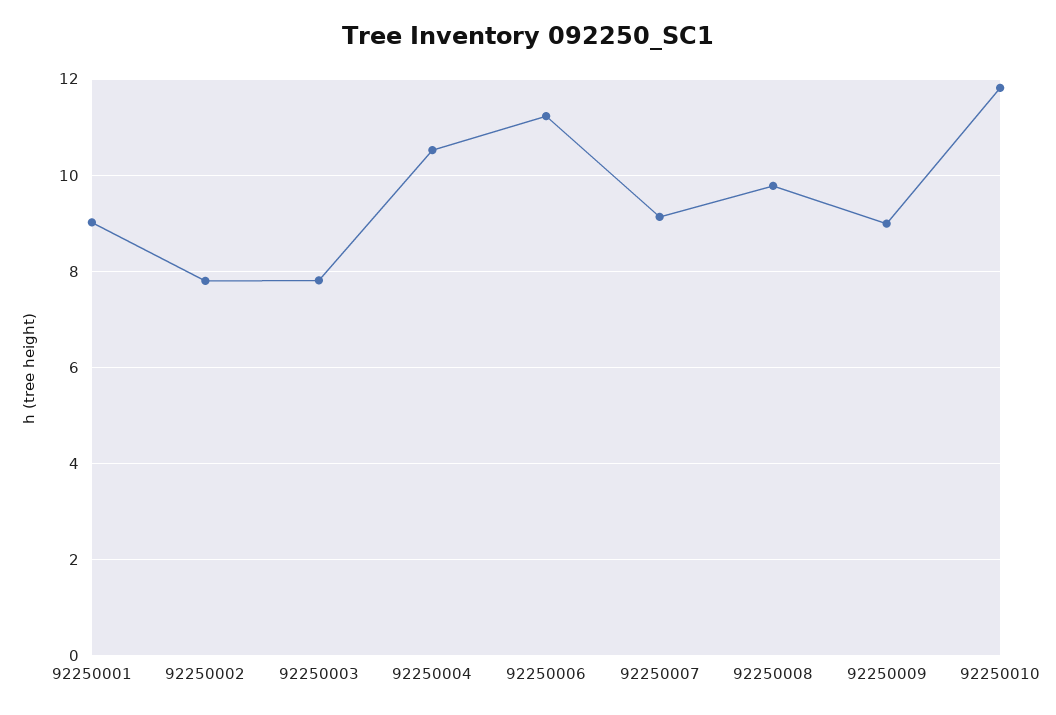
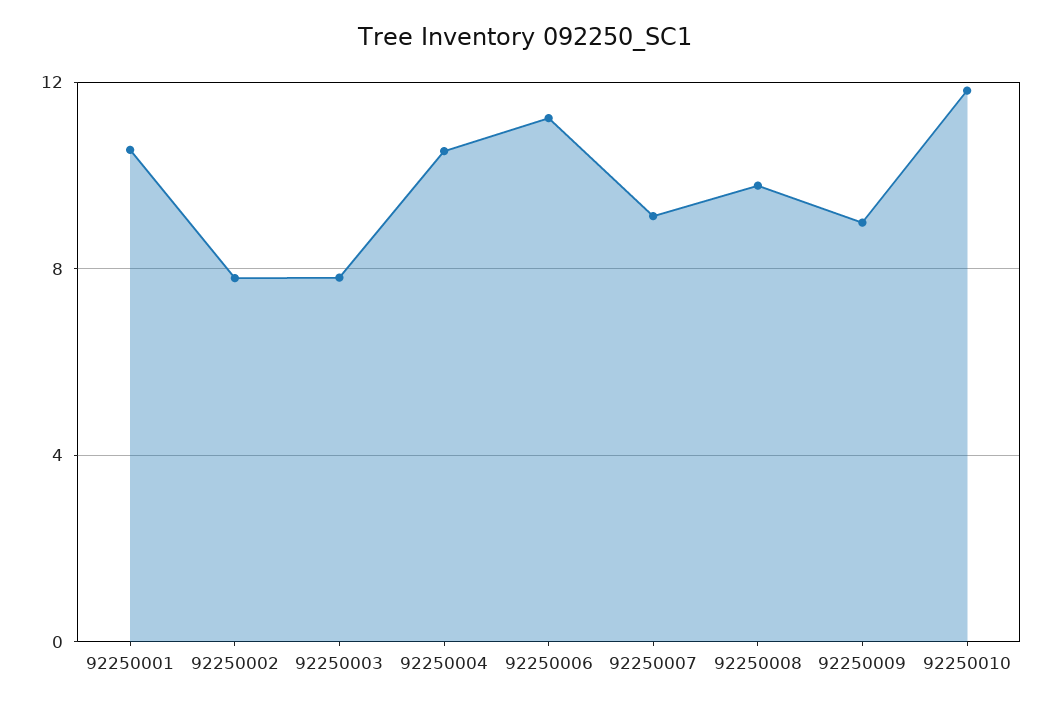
92250001: 9 -> 10.5

